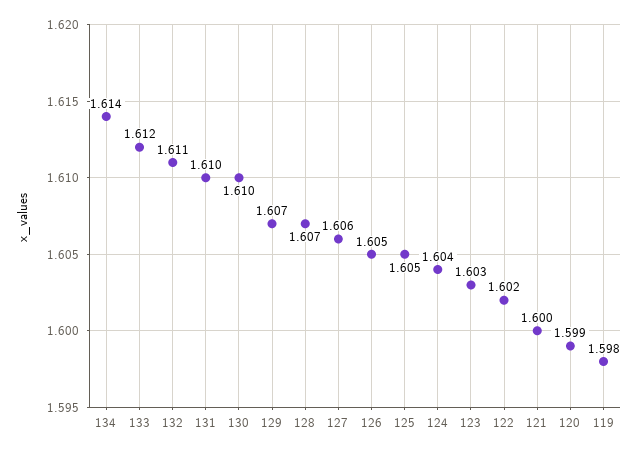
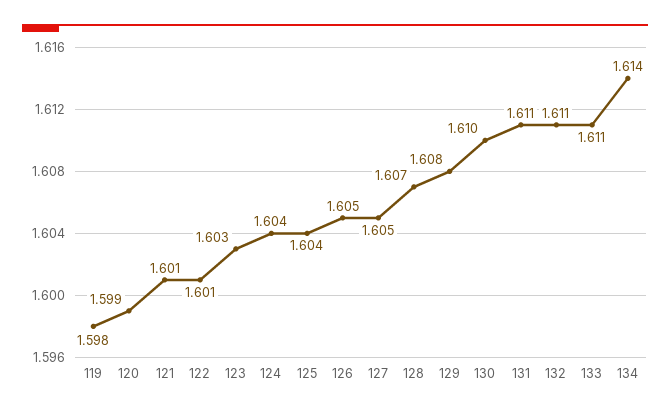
133: 1.612 -> 1.611
131: 1.61 -> 1.611
129: 1.607 -> 1.608
127: 1.606 -> 1.605
125: 1.605 -> 1.604
122: 1.602 -> 1.601
121: 1.6 -> 1.601

